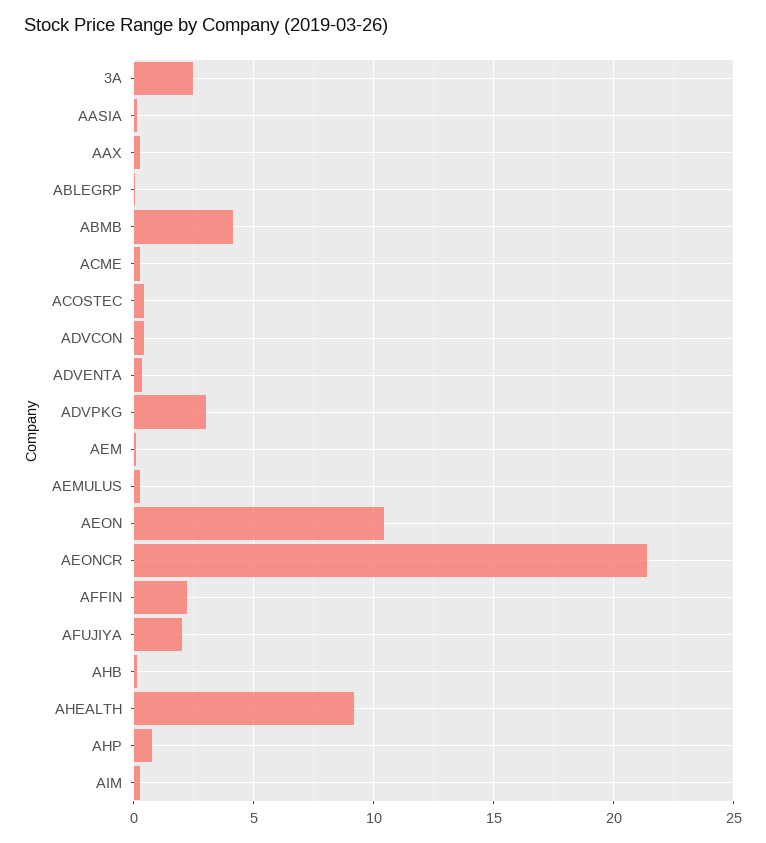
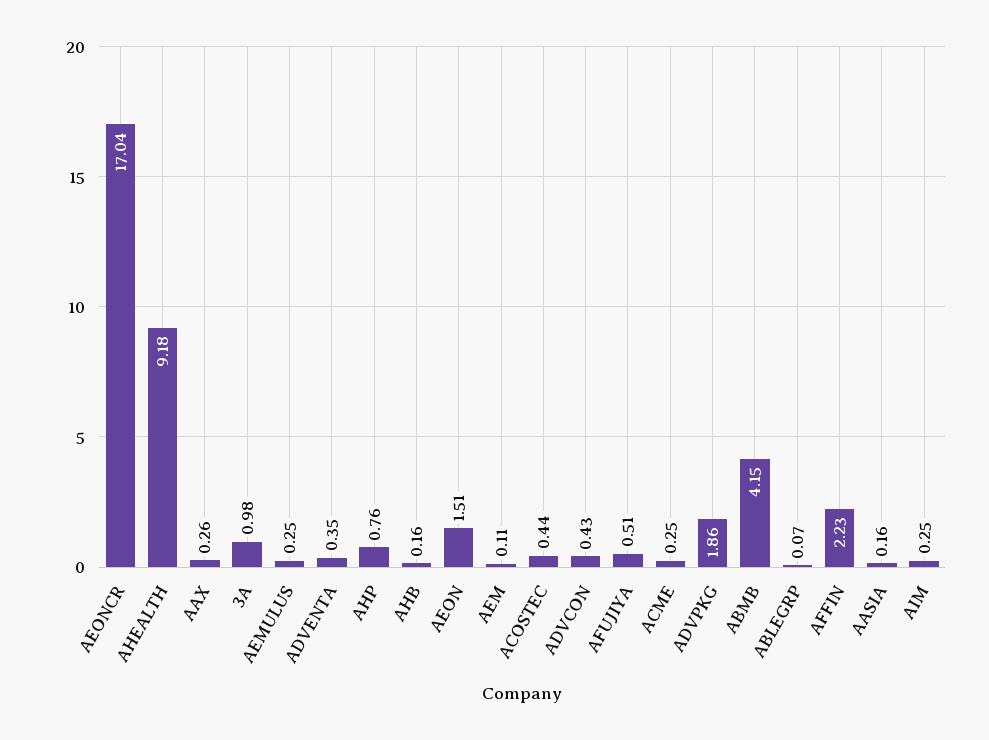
3A: 2.5 -> 0.98
ADVPKG: 3 -> 1.86
AEON: 10.5 -> 1.51
AEONCR: 21.5 -> 17.04
AFUJIYA: 2 -> 0.51

